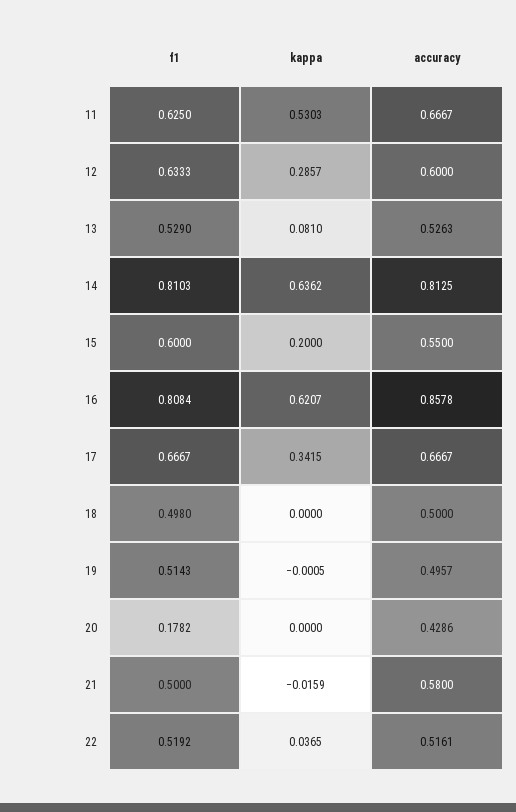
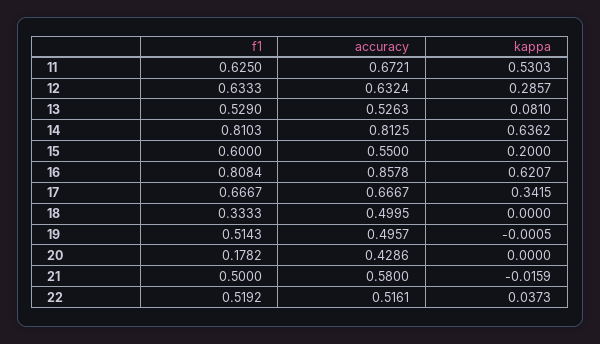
accuracy, 11: 0.6667 -> 0.6721
accuracy, 12: 0.6 -> 0.6324
f1, 18: 0.498 -> 0.3333
accuracy, 18: 0.5 -> 0.4995
kappa, 22: 0.0365 -> 0.0373

